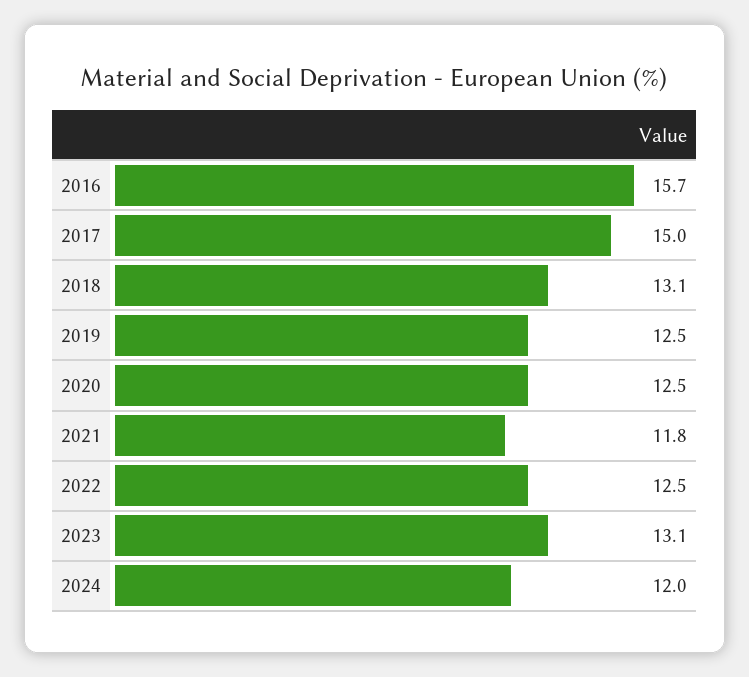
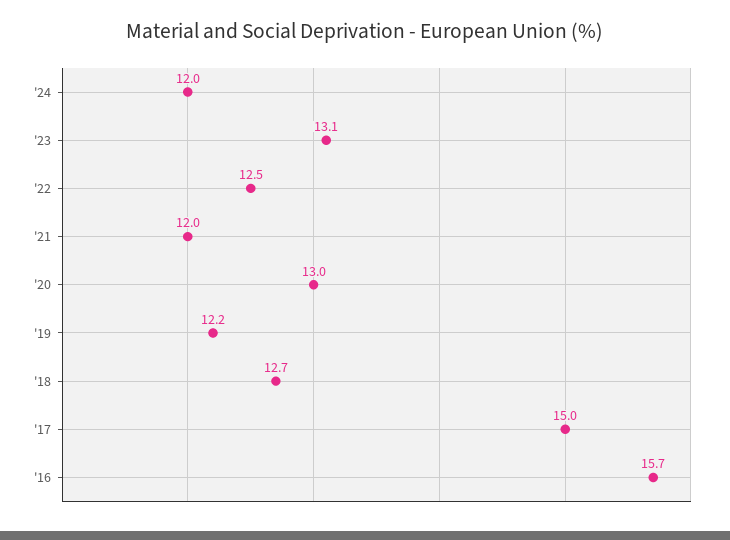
2018: 13.1 -> 12.7
2019: 12.5 -> 12.2
2020: 12.5 -> 13
2021: 11.8 -> 12

